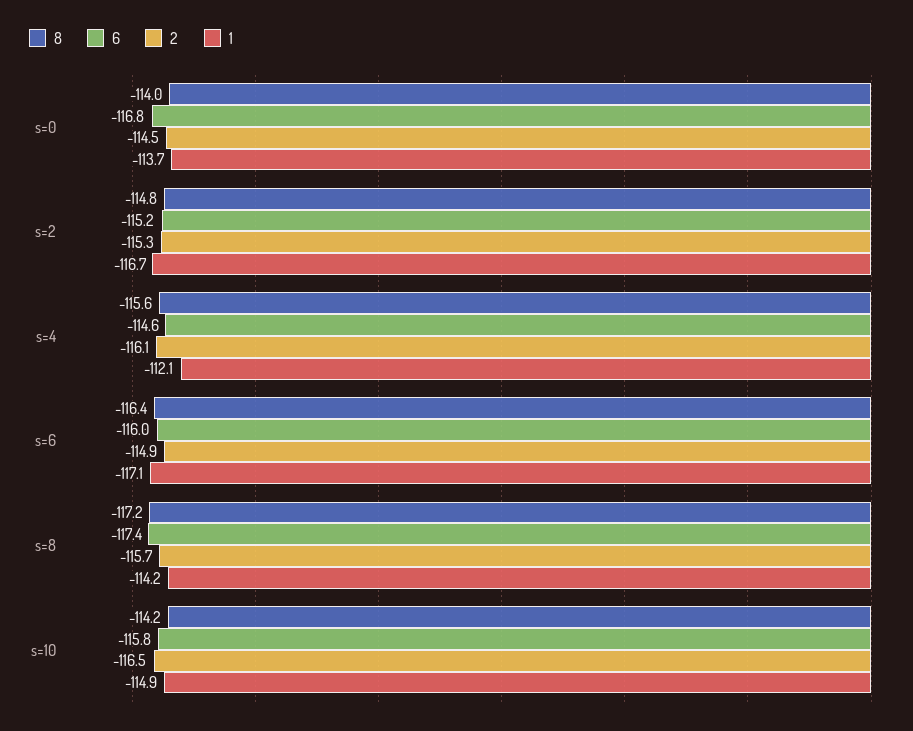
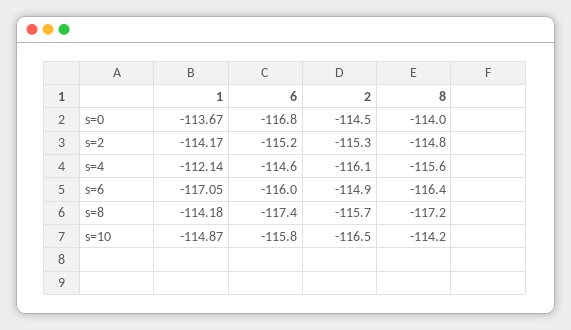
1, s=2: -116.7 -> -114.17

